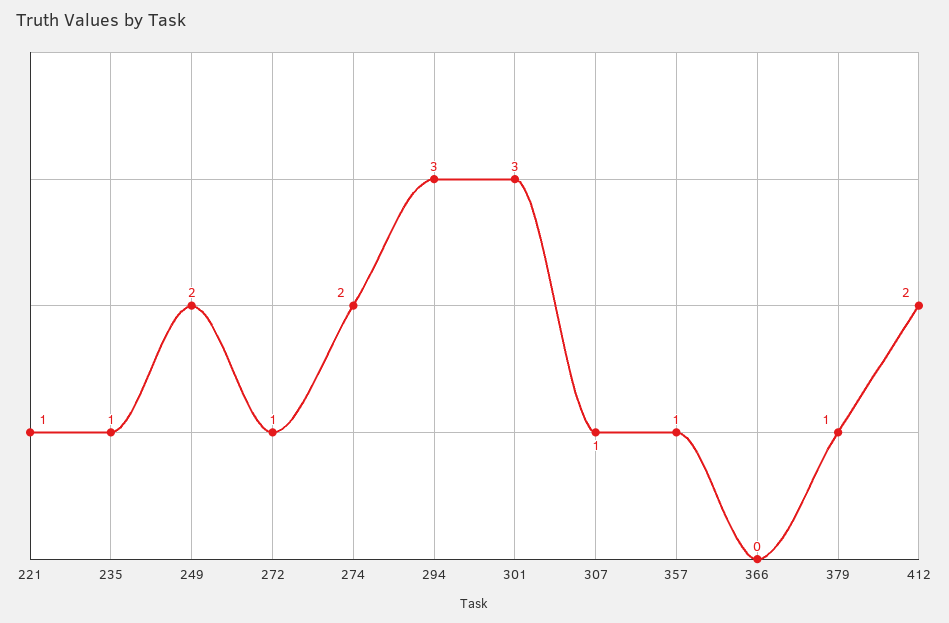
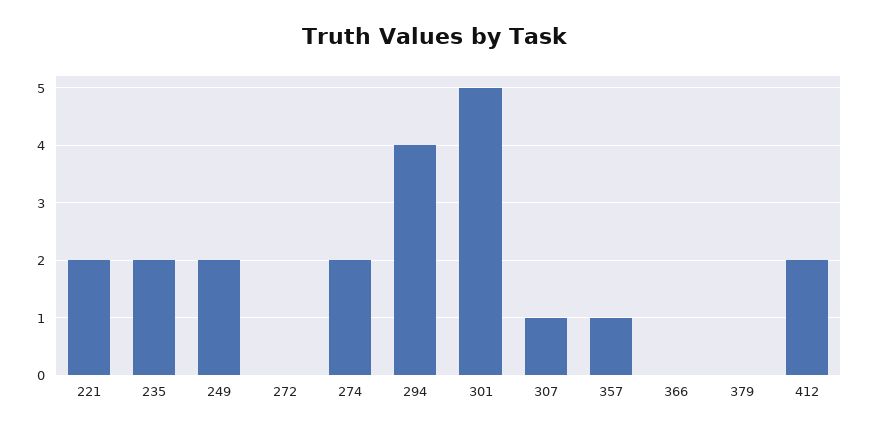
221: 1 -> 2
235: 1 -> 2
272: 1 -> 0
294: 3 -> 4
301: 3 -> 5
379: 1 -> 0

